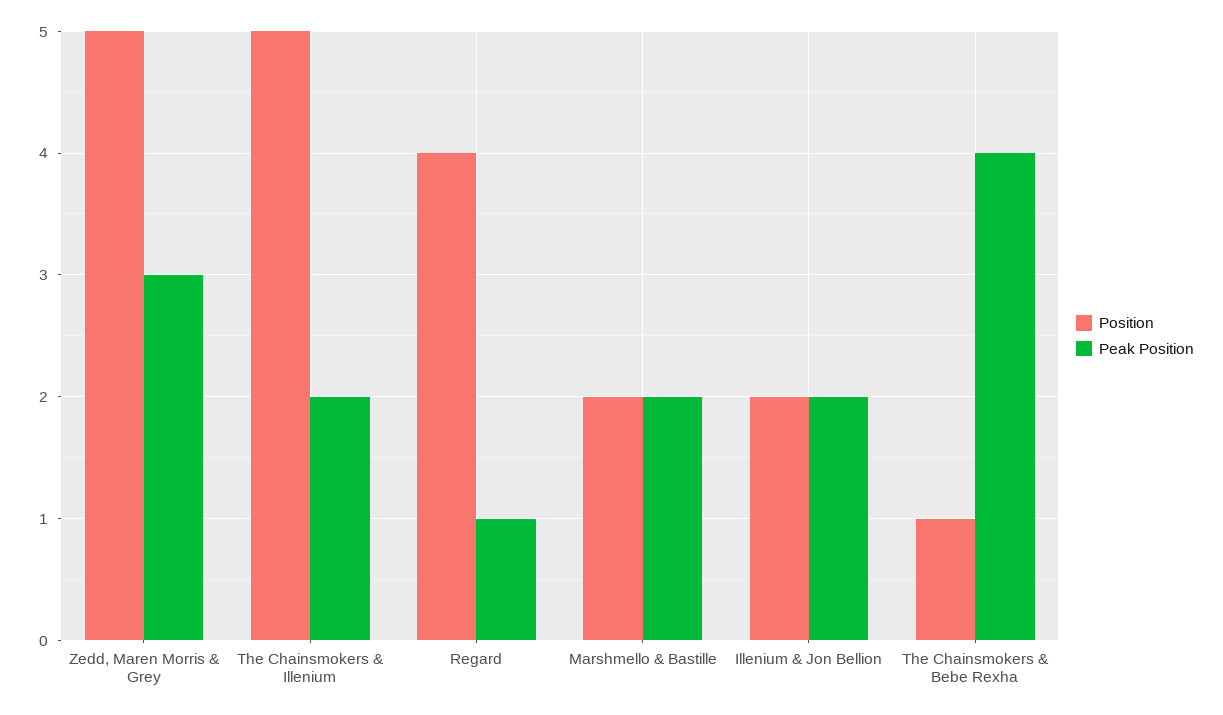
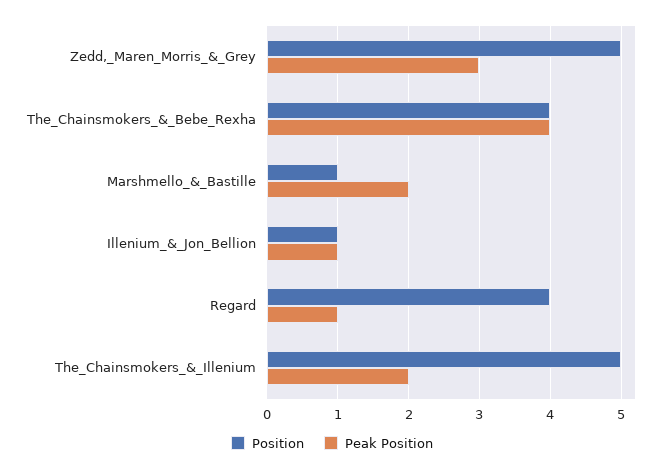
Position, Marshmello & Bastille: 2 -> 1
Position, Illenium & Jon Bellion: 2 -> 1
Peak Position, Illenium & Jon Bellion: 2 -> 1
Position, The Chainsmokers & Bebe Rexha: 1 -> 4

